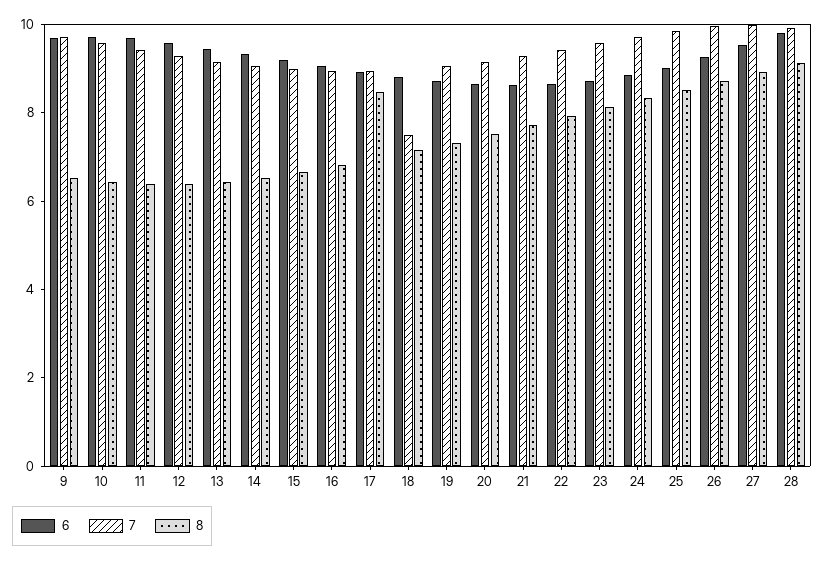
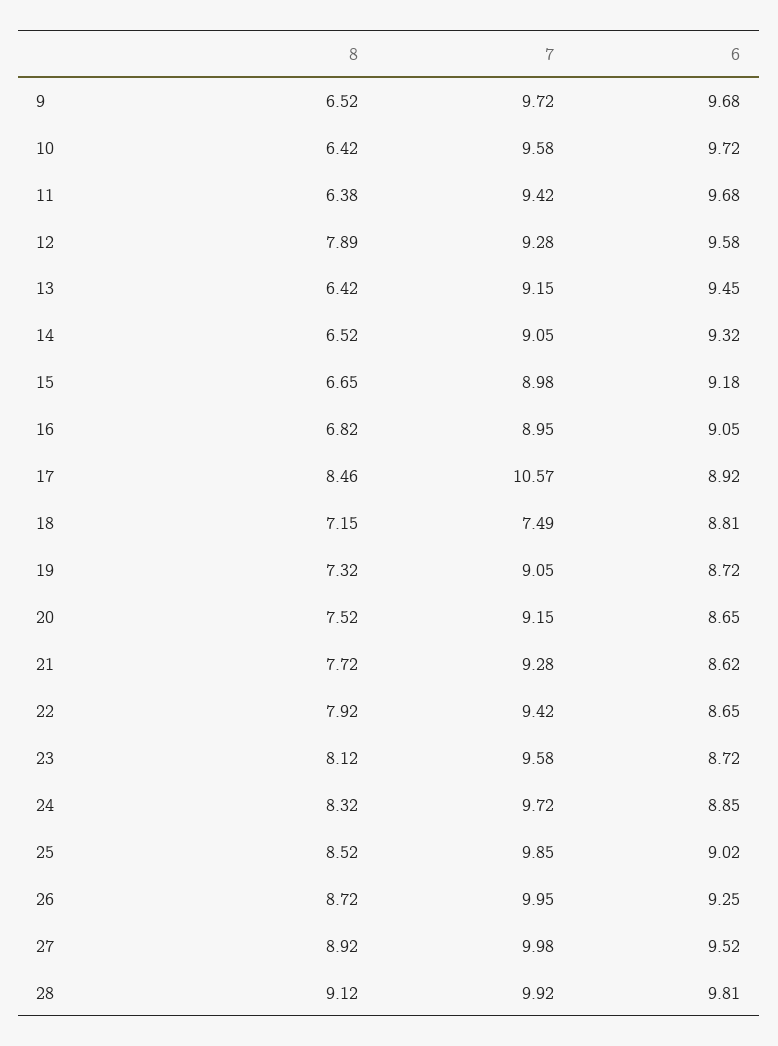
8, 12: 6.5 -> 7.89
7, 17: 9 -> 10.57

